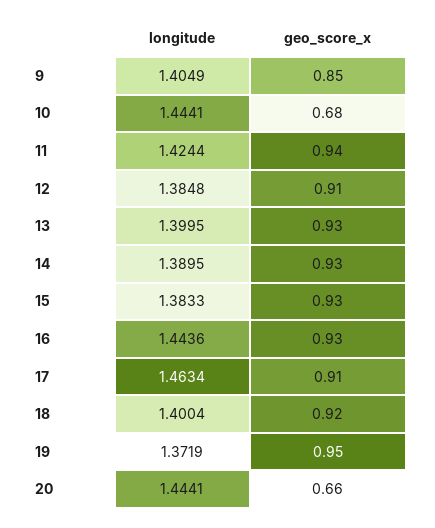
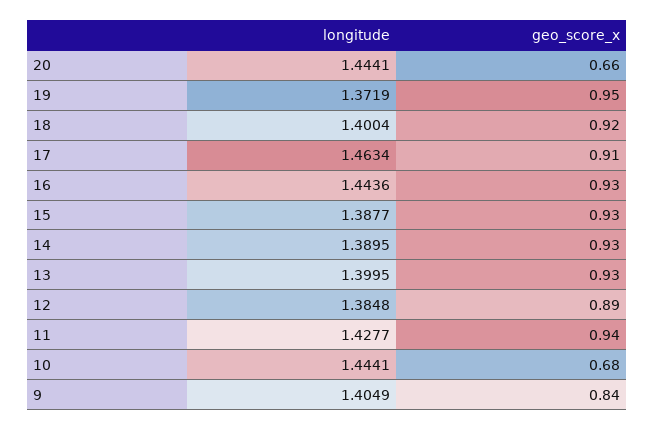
geo_score_x, 9: 0.85 -> 0.84
longitude, 11: 1.4244 -> 1.4277
geo_score_x, 12: 0.91 -> 0.89
longitude, 15: 1.3833 -> 1.3877

